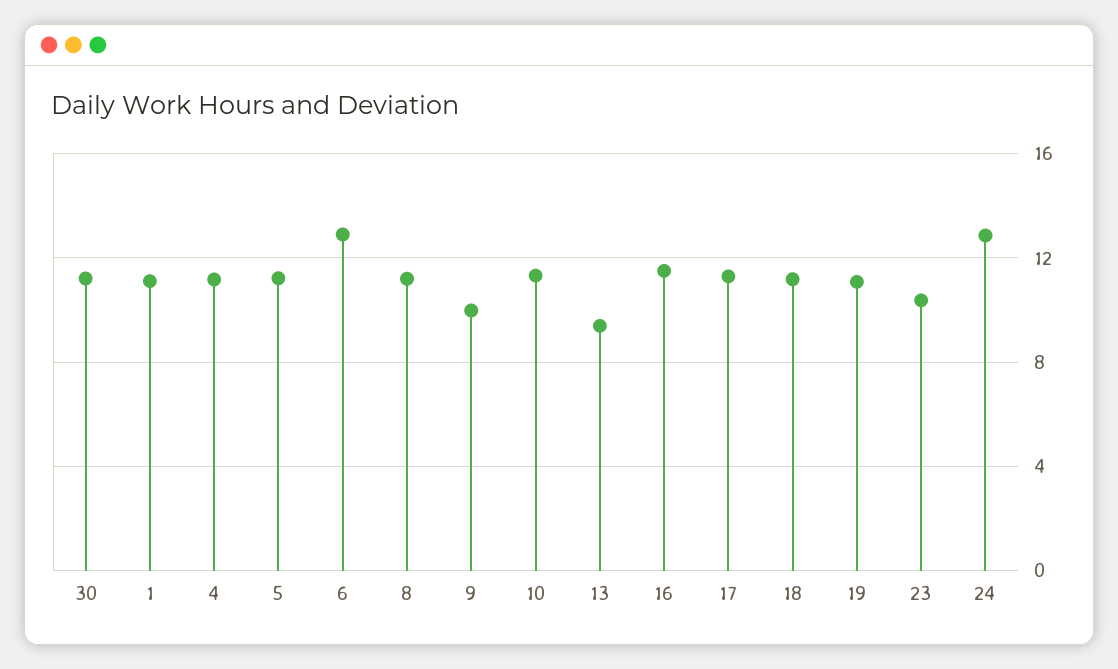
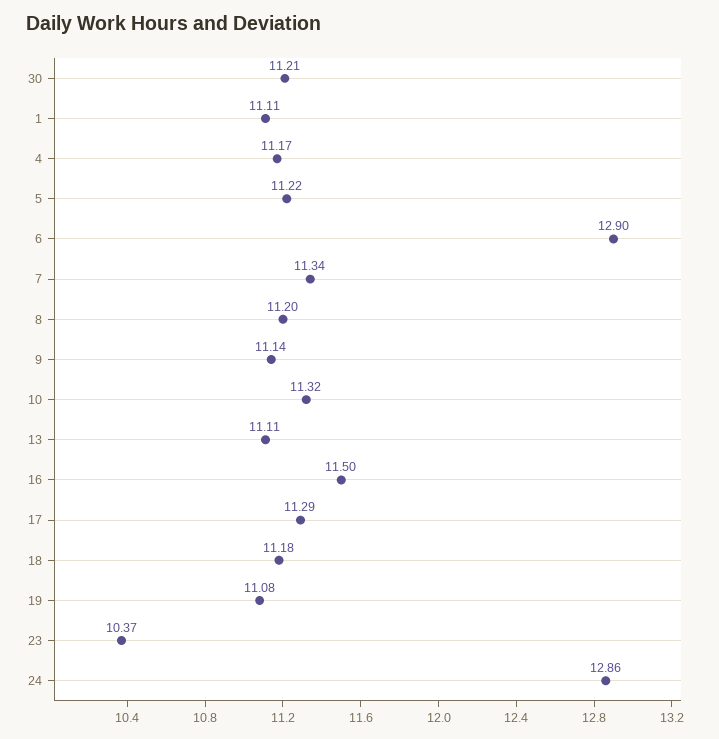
9: 10 -> 11.14
13: 9.5 -> 11.11
7: none -> 11.34

